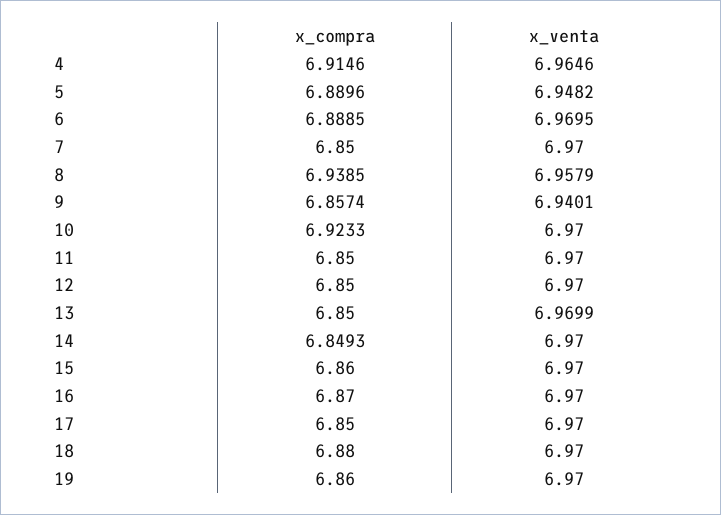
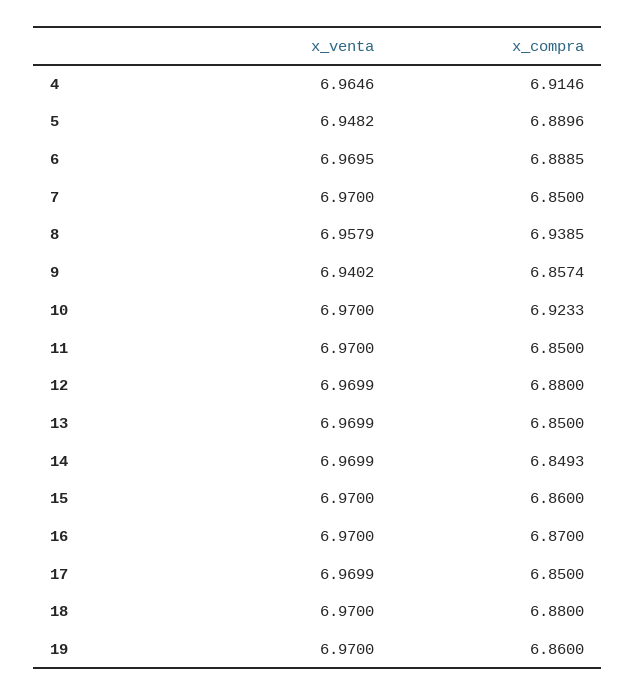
x_venta, 9: 6.9401 -> 6.9402
x_compra, 12: 6.85 -> 6.88
x_venta, 12: 6.97 -> 6.9699
x_venta, 14: 6.97 -> 6.9699
x_venta, 17: 6.97 -> 6.9699

